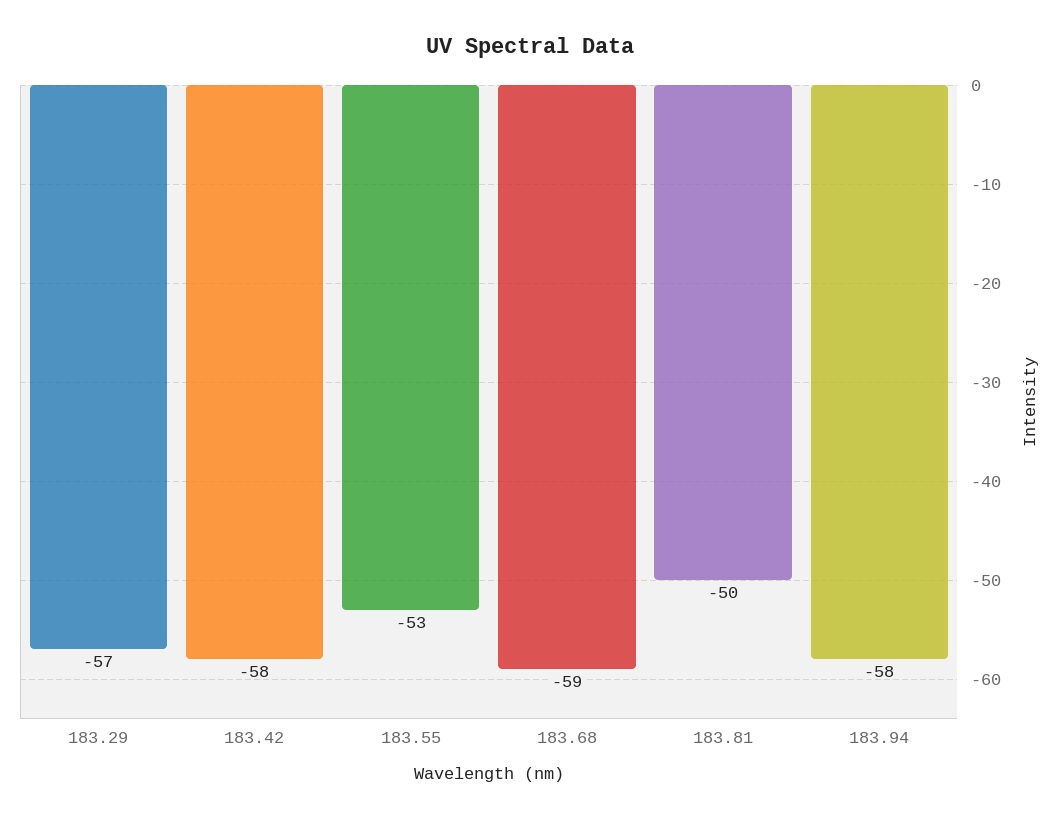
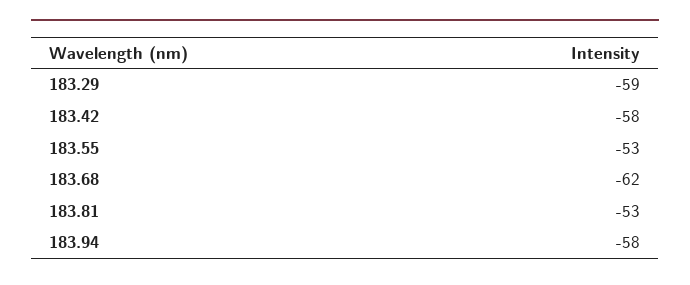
183.29: -57 -> -59
183.68: -59 -> -62
183.81: -50 -> -53

